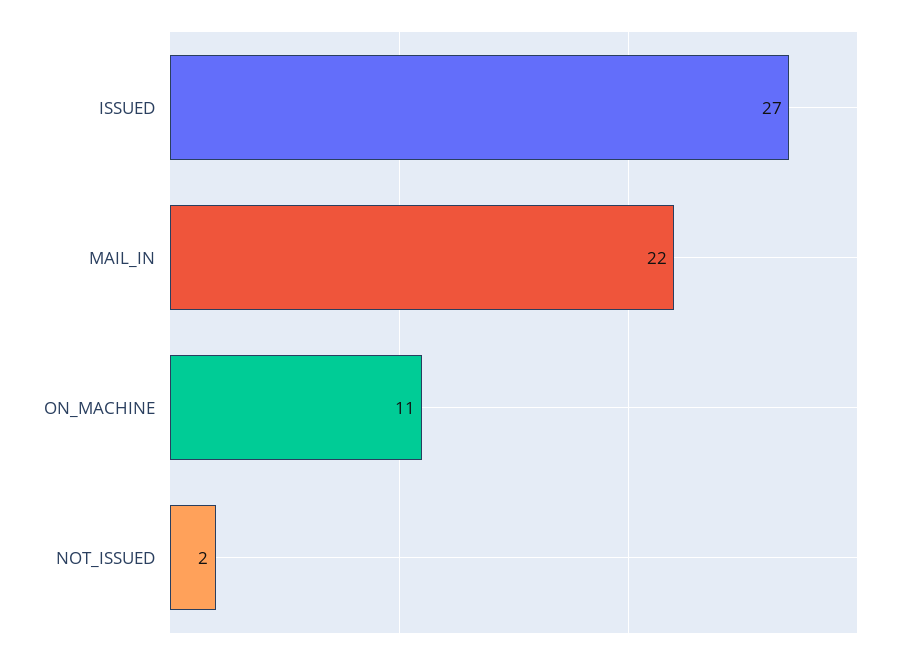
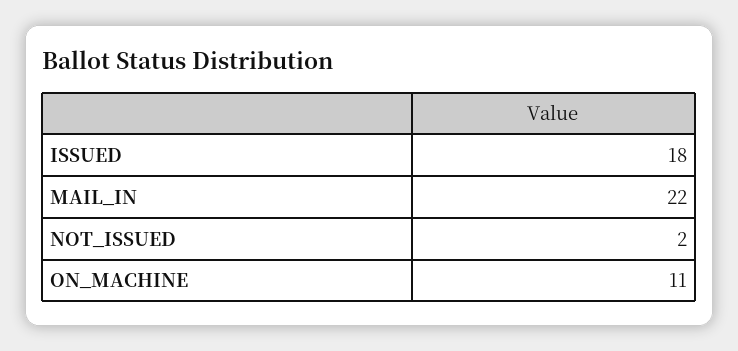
ISSUED: 27 -> 18

